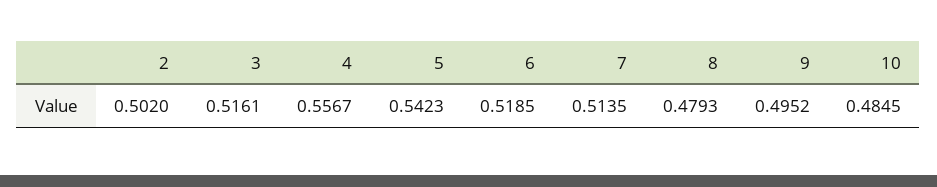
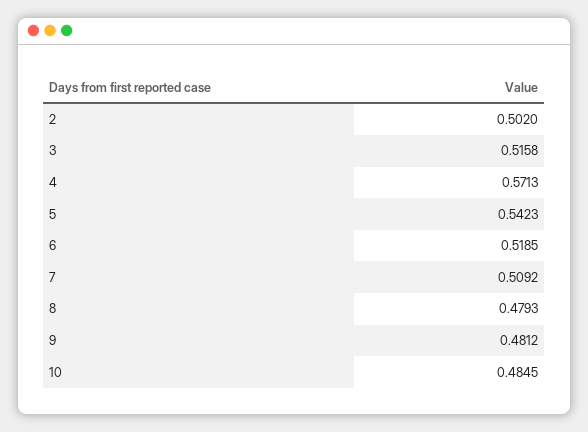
3: 0.5161 -> 0.5158
4: 0.5567 -> 0.5713
7: 0.5135 -> 0.5092
9: 0.4952 -> 0.4812

